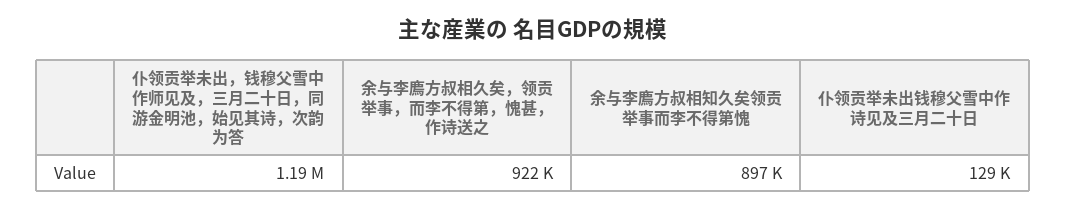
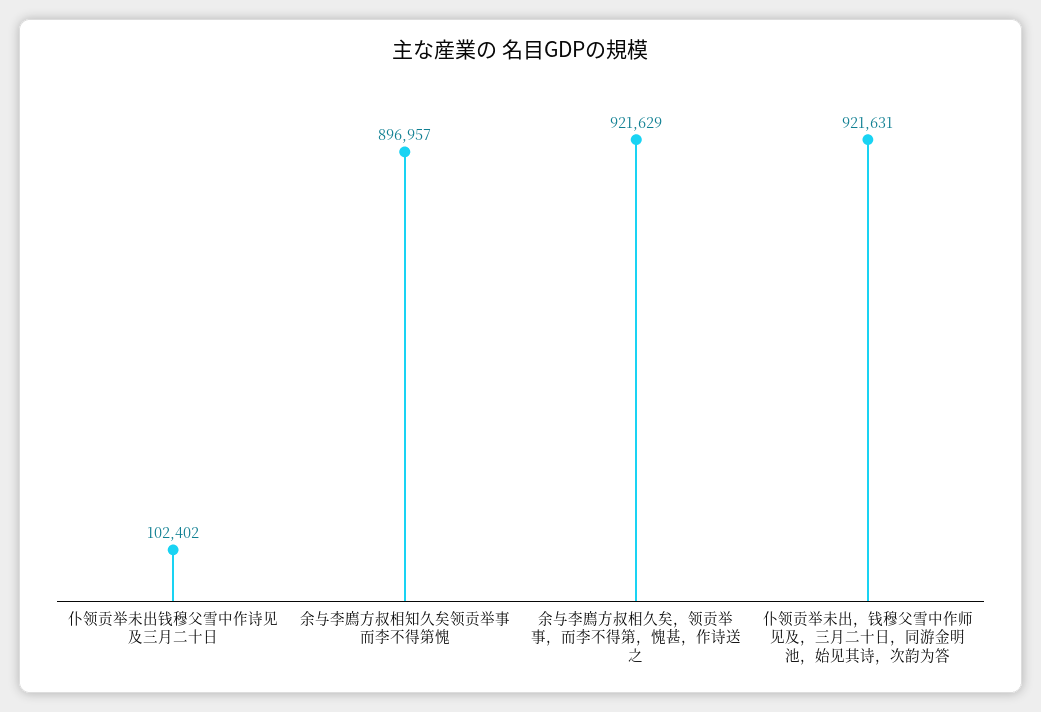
仆领贡举未出，钱穆父雪中作师见及，三月二十日，同游金明池，始见其诗，次韵为答: 1190000 -> 921631
仆领贡举未出钱穆父雪中作诗见及三月二十日: 129000 -> 102402

